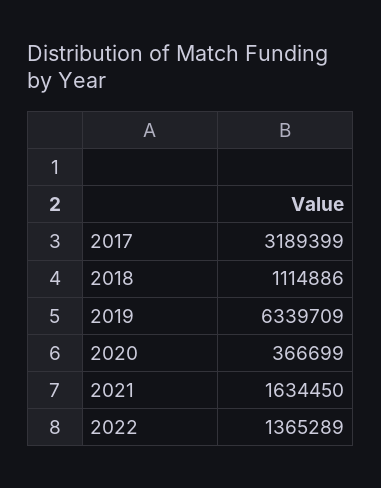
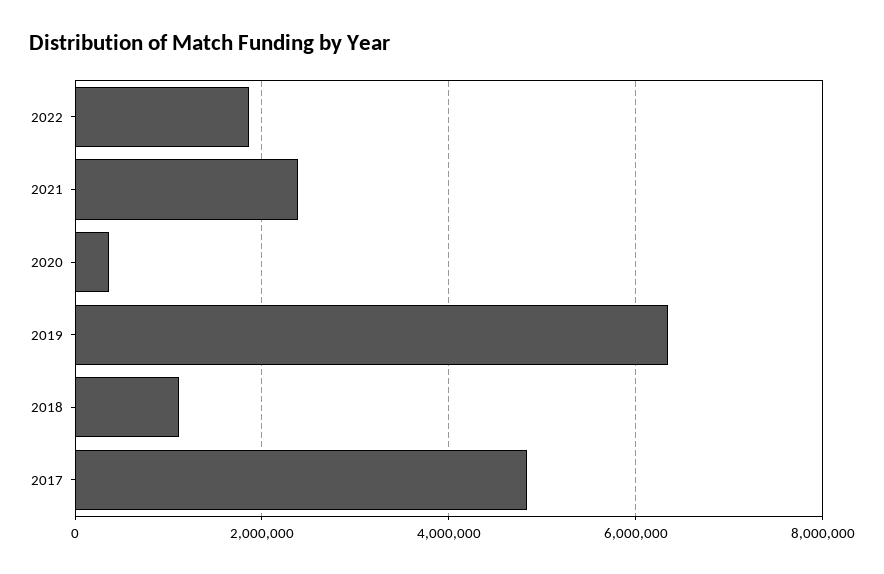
2017: 3189399 -> 4800000
2021: 1634450 -> 2400000
2022: 1365289 -> 1800000

